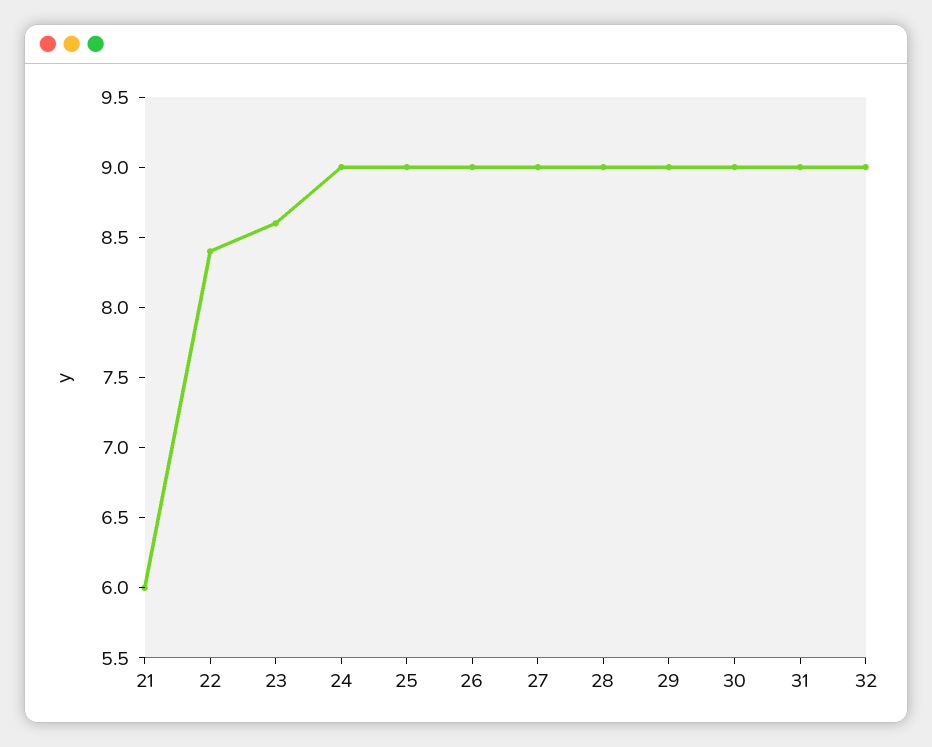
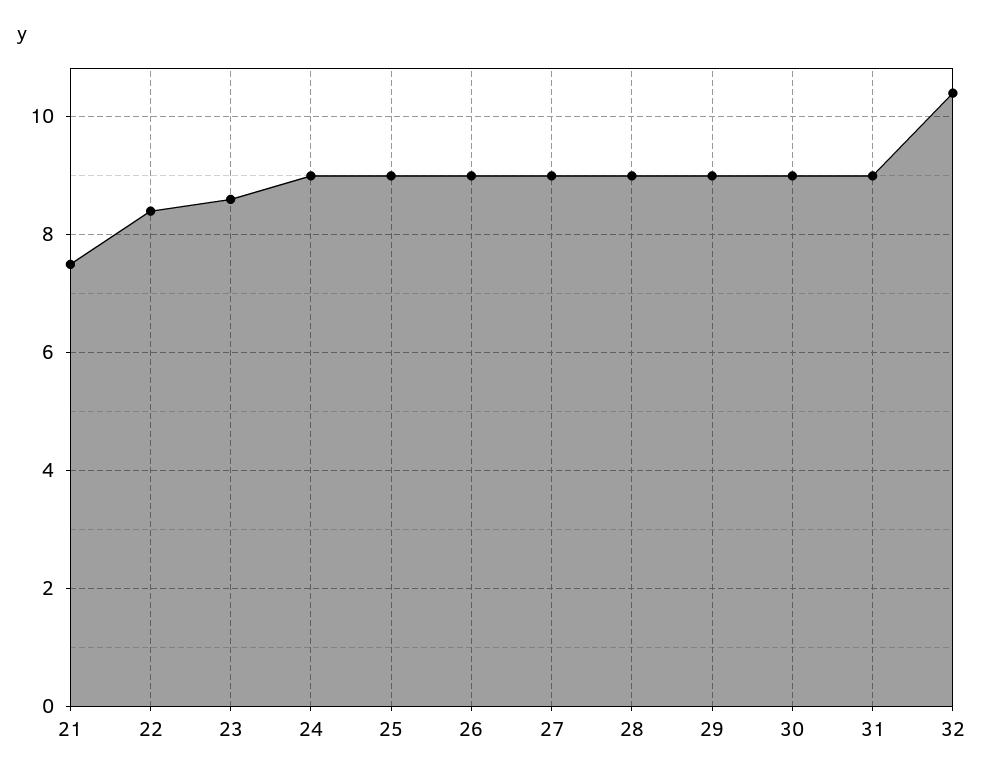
21: 6 -> 7.5
32: 9 -> 10.5

